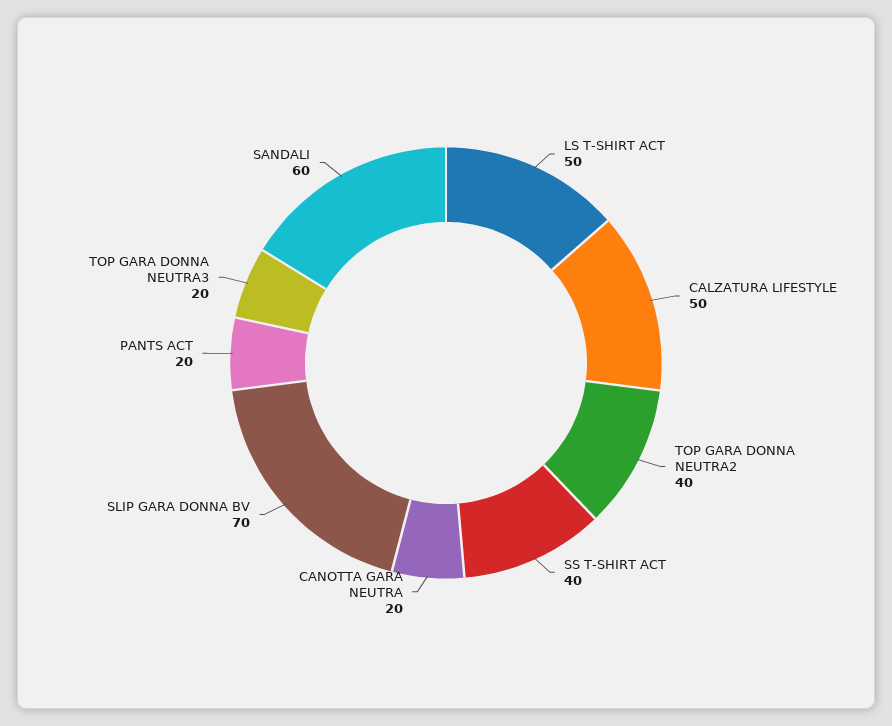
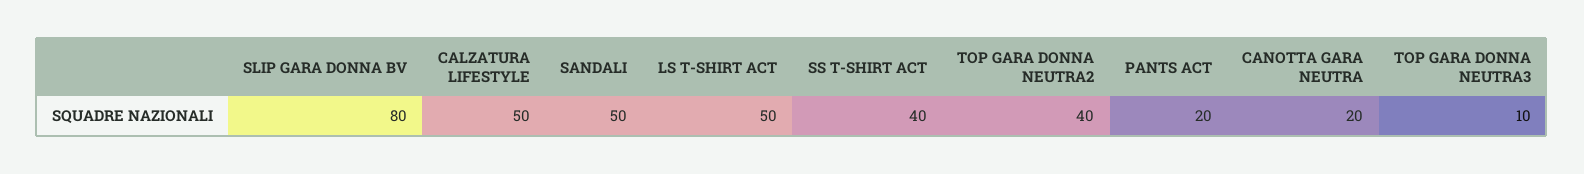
SLIP GARA DONNA BV: 70 -> 80
TOP GARA DONNA NEUTRA3: 20 -> 10
SANDALI: 60 -> 50

